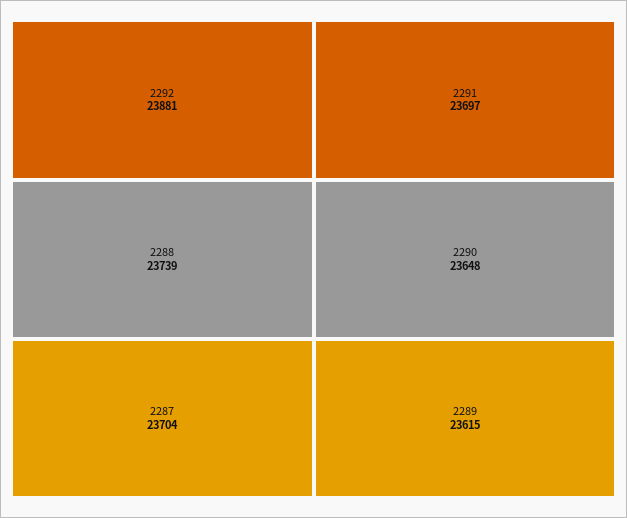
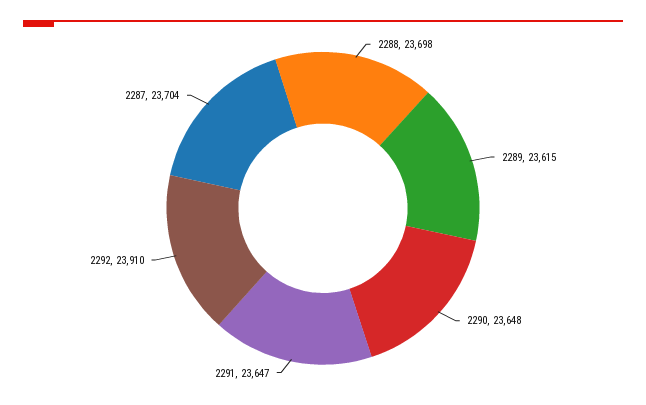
2292: 23881 -> 23910
2288: 23739 -> 23698
2291: 23697 -> 23647

